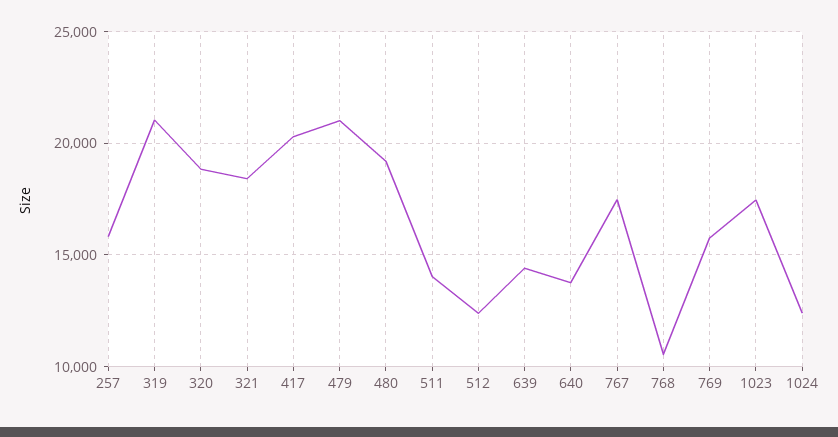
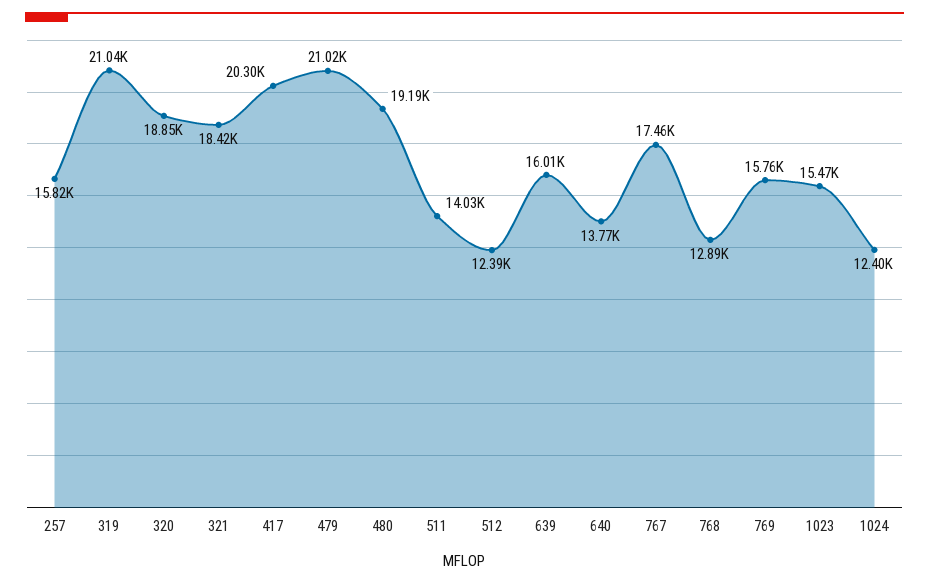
639: 14500 -> 16010
768: 10500 -> 12890
1023: 17500 -> 15470

